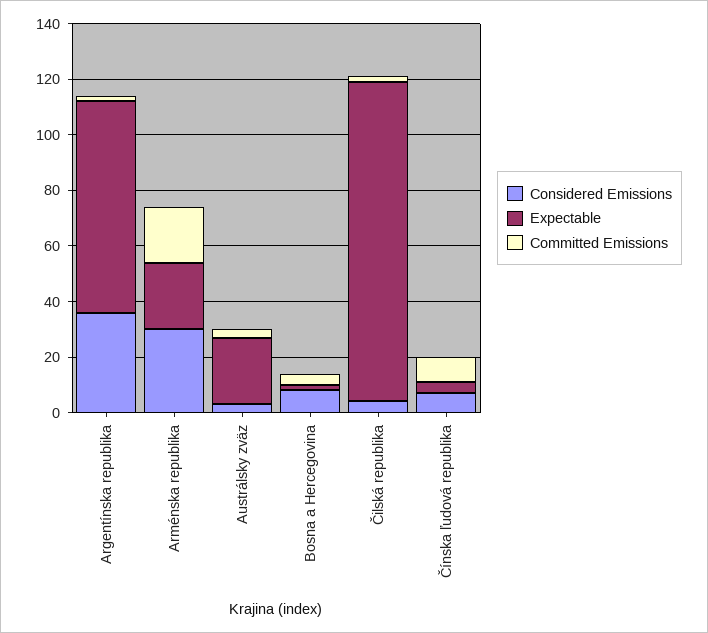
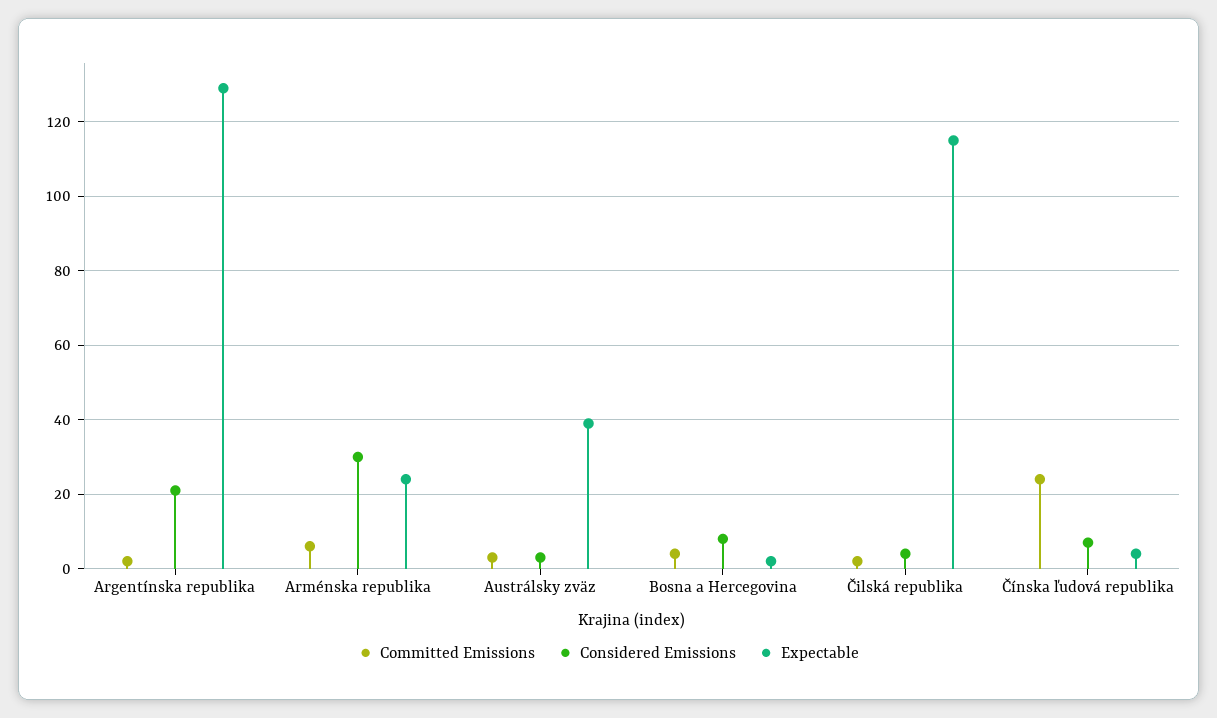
Considered Emissions, Argentínska republika: 35 -> 20
Expectable, Argentínska republika: 75 -> 130
Committed Emissions, Arménska republika: 20 -> 5
Expectable, Austrálsky zväz: 25 -> 40
Committed Emissions, Čínska ľudová republika: 10 -> 25

